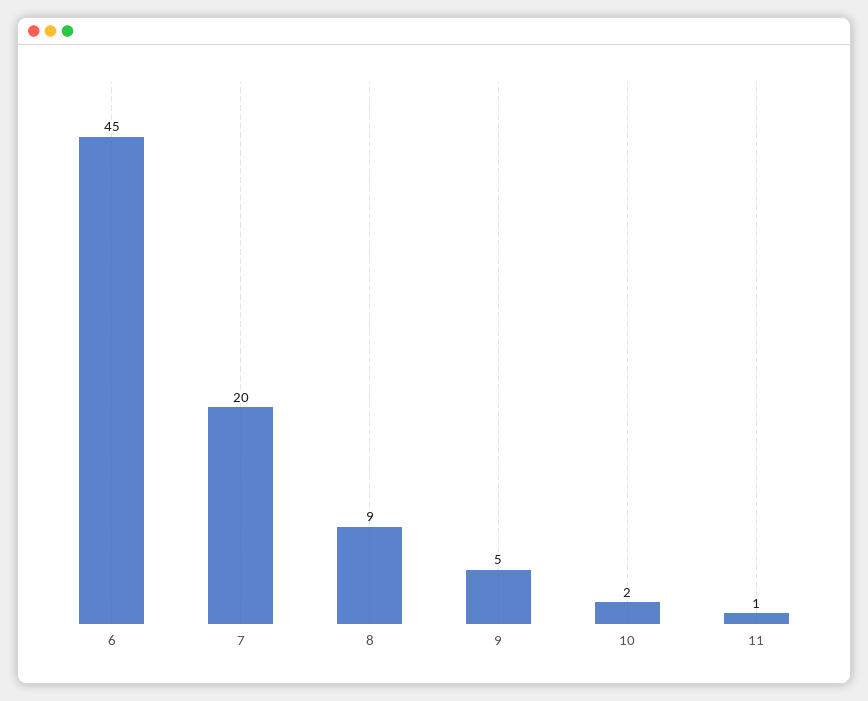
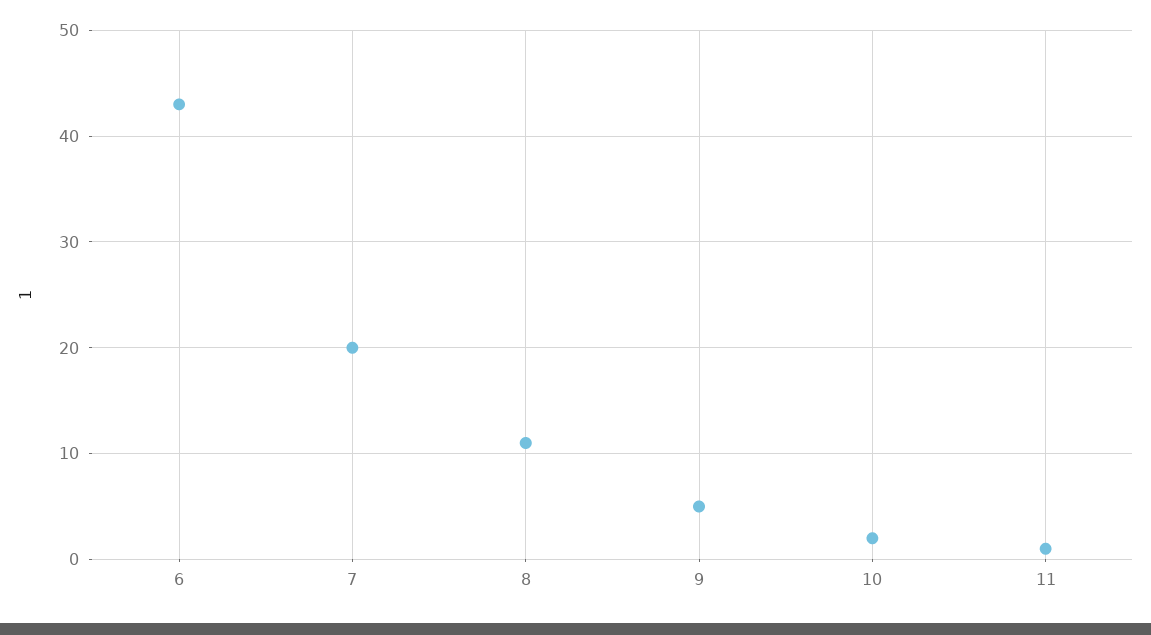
6: 45 -> 43
8: 9 -> 11

